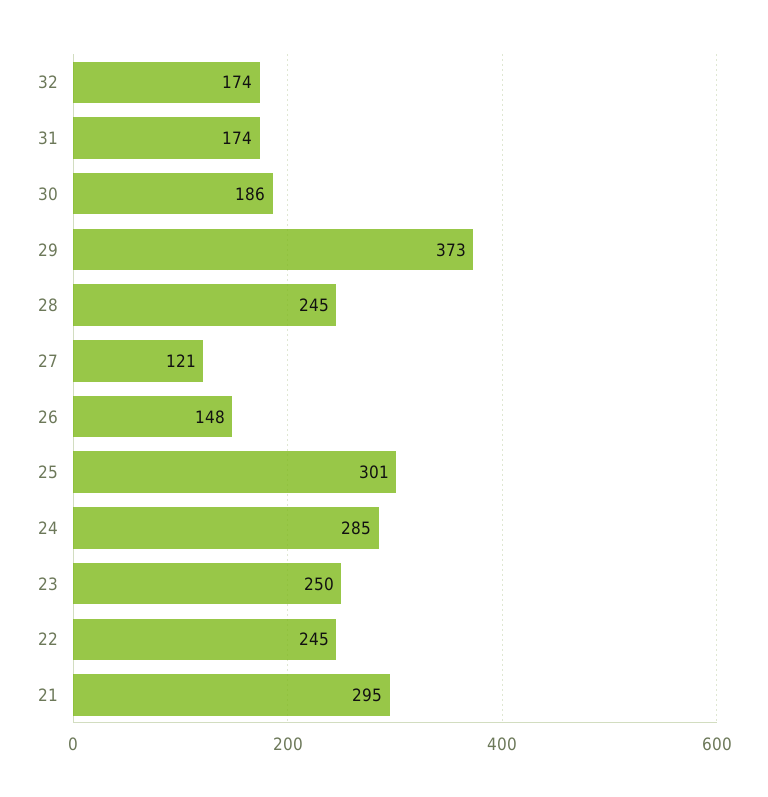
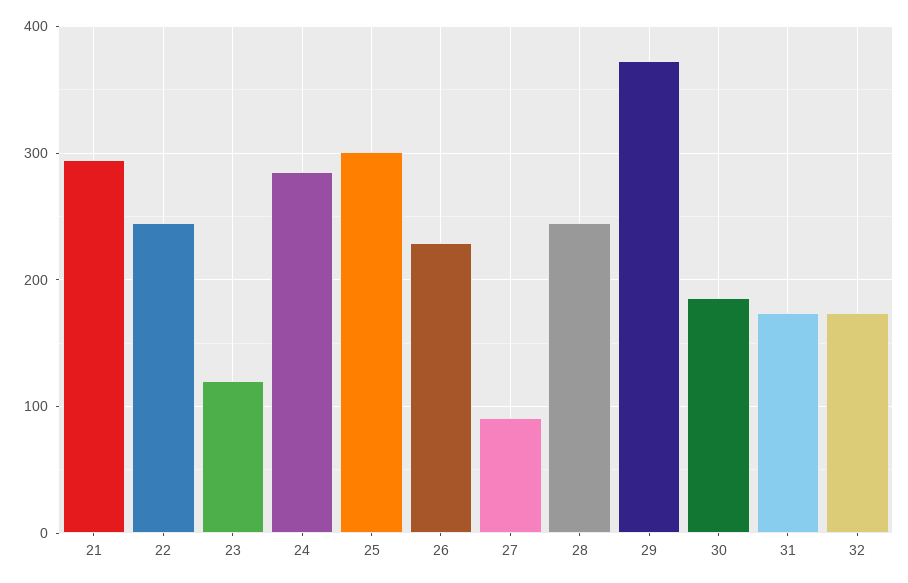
27: 121 -> 90
26: 148 -> 230
23: 250 -> 120

